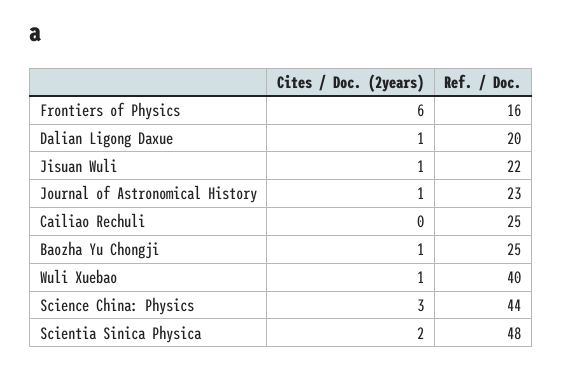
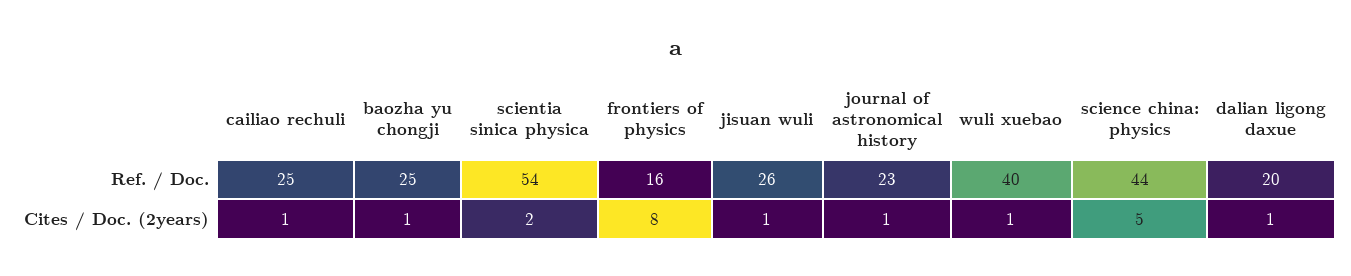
Cites / Doc. (2years), Frontiers of Physics: 6 -> 8
Ref. / Doc., Jisuan Wuli: 22 -> 26
Cites / Doc. (2years), Cailiao Rechuli: 0 -> 1
Cites / Doc. (2years), Science China: Physics: 3 -> 5
Ref. / Doc., Scientia Sinica Physica: 48 -> 54

